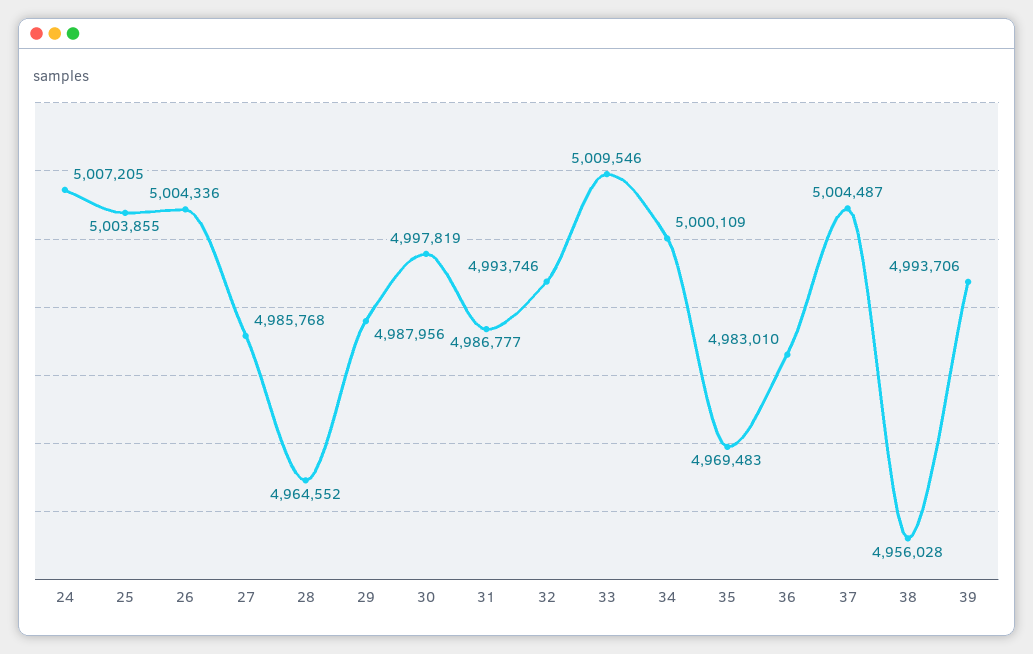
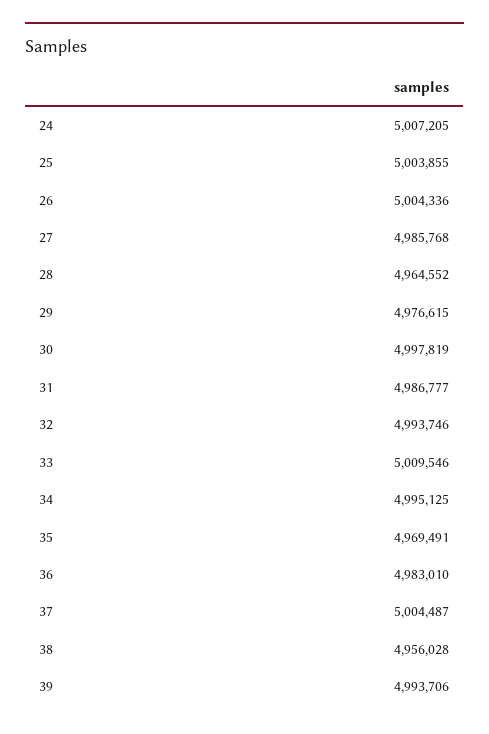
29: 4987956 -> 4976615
34: 5000109 -> 4995125
35: 4969483 -> 4969491

